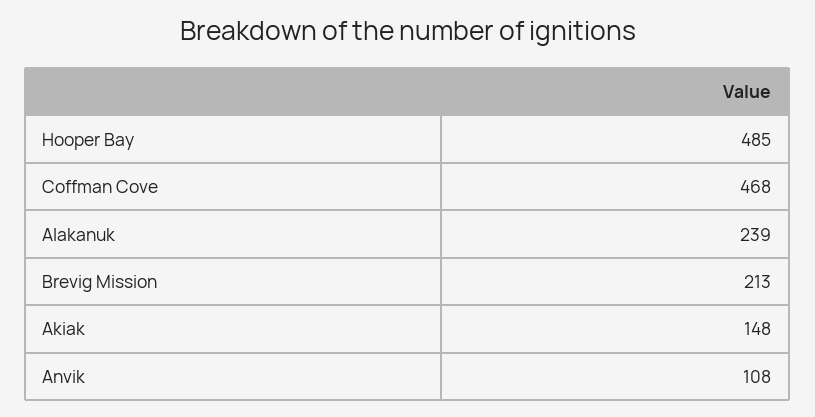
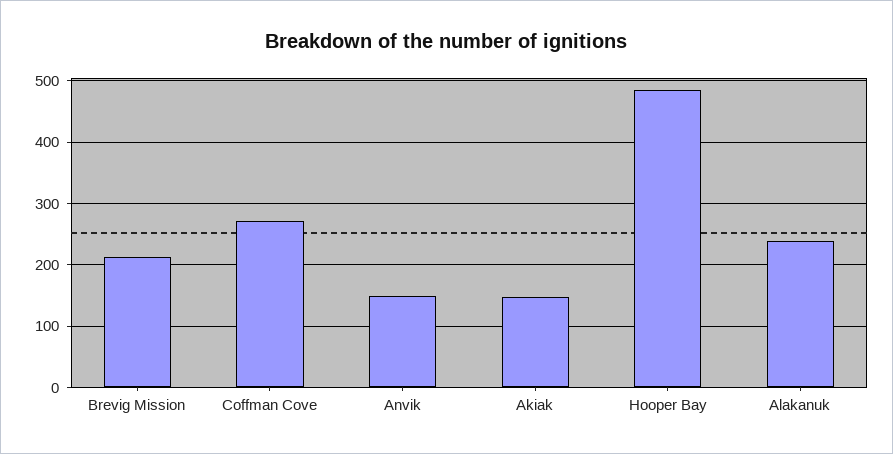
Coffman Cove: 468 -> 270
Anvik: 108 -> 150

